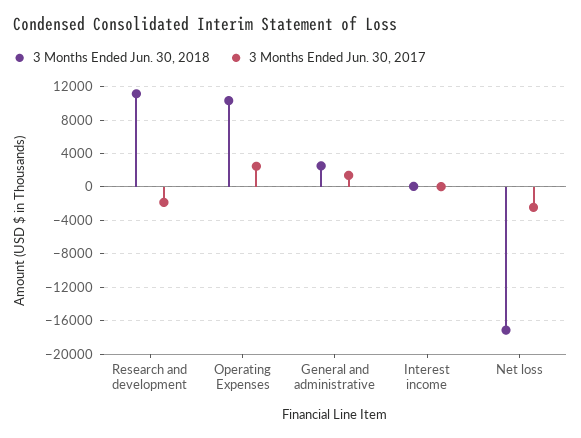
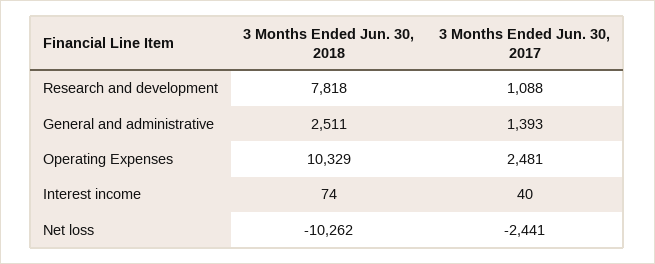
3 Months Ended Jun. 30, 2018, Research and development: 11000 -> 7818
3 Months Ended Jun. 30, 2017, Research and development: -2000 -> 1088
3 Months Ended Jun. 30, 2018, Net loss: -17000 -> -10262

